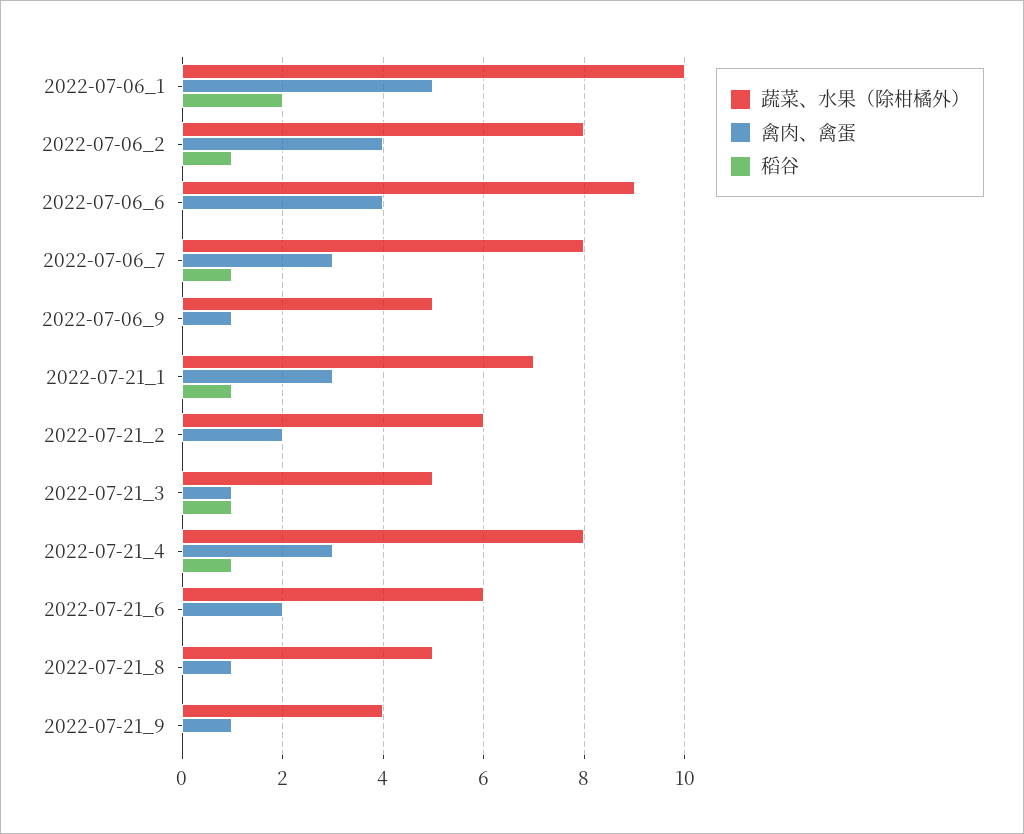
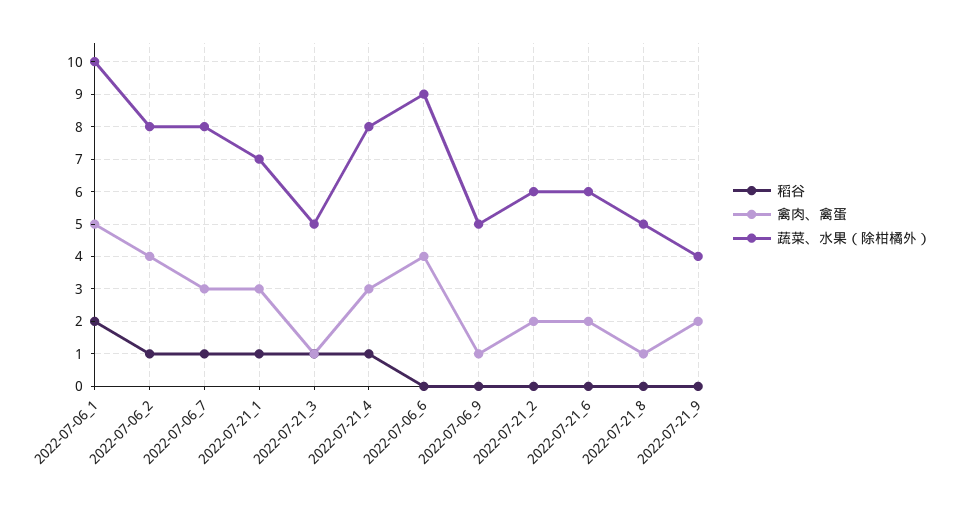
禽肉、禽蛋, 2022-07-21_9: 1 -> 2

